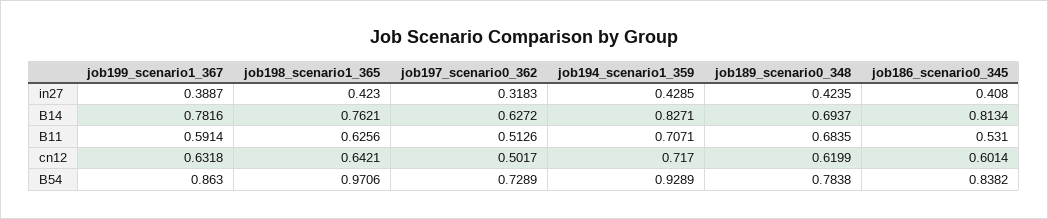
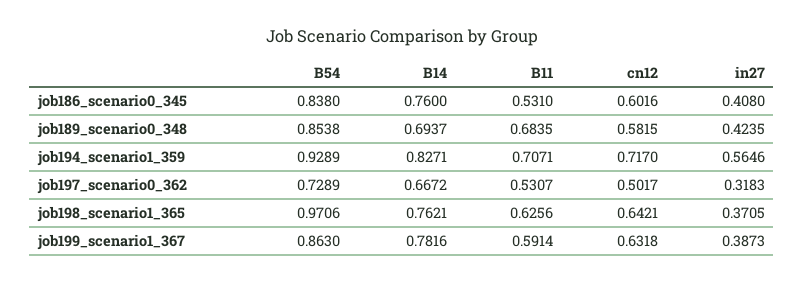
job199_scenario1_367, in27: 0.3887 -> 0.3873
job198_scenario1_365, in27: 0.423 -> 0.3705
job194_scenario1_359, in27: 0.4285 -> 0.5646
job197_scenario0_362, B14: 0.6272 -> 0.6672
job186_scenario0_345, B14: 0.8134 -> 0.76
job197_scenario0_362, B11: 0.5126 -> 0.5307
job189_scenario0_348, cn12: 0.6199 -> 0.5815
job186_scenario0_345, cn12: 0.6014 -> 0.6016
job189_scenario0_348, B54: 0.7838 -> 0.8538
job186_scenario0_345, B54: 0.8382 -> 0.838

